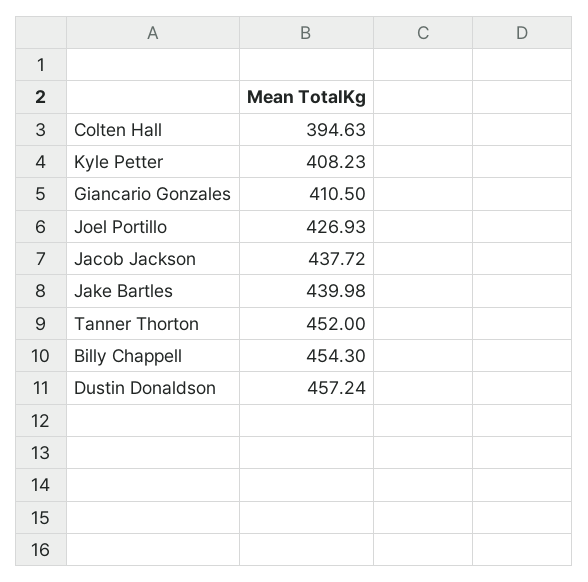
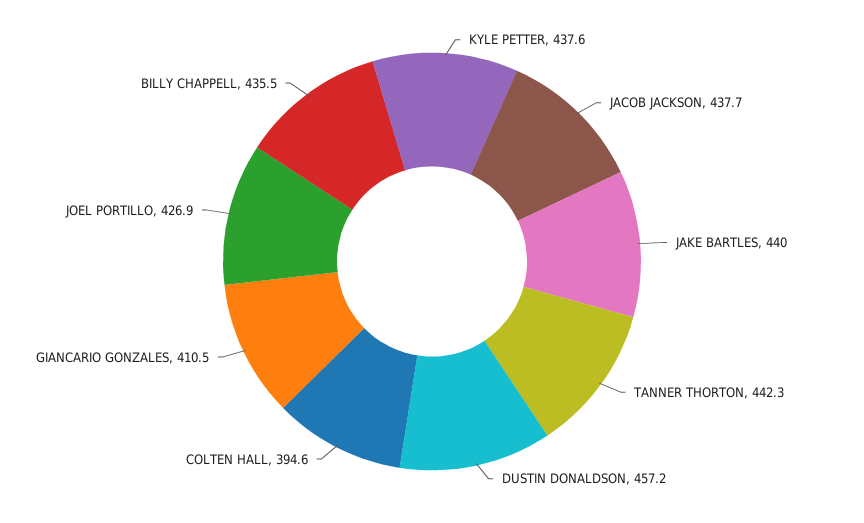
Kyle Petter: 408.23 -> 437.6
Tanner Thorton: 452 -> 442.3
Billy Chappell: 454.3 -> 435.5

